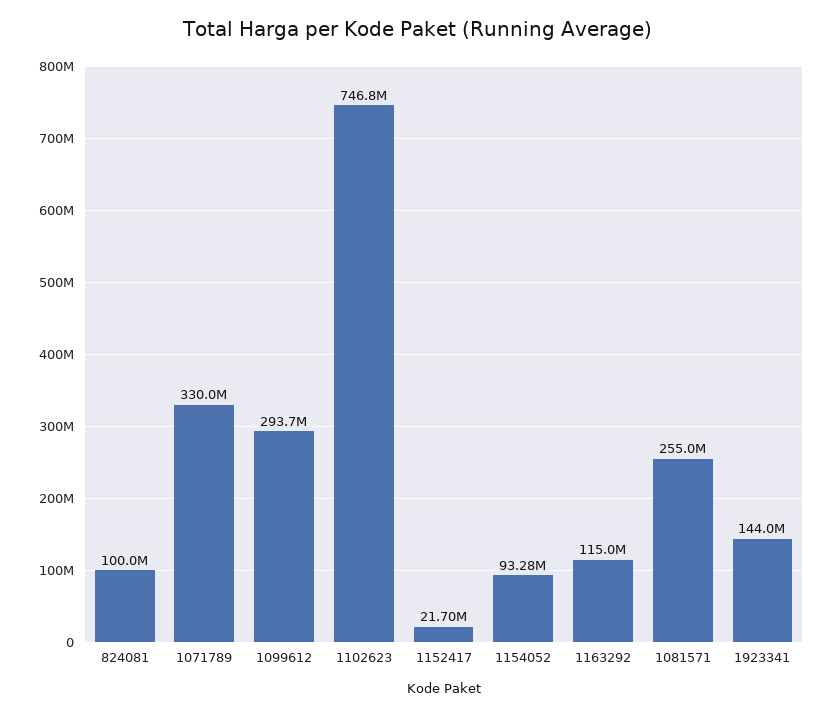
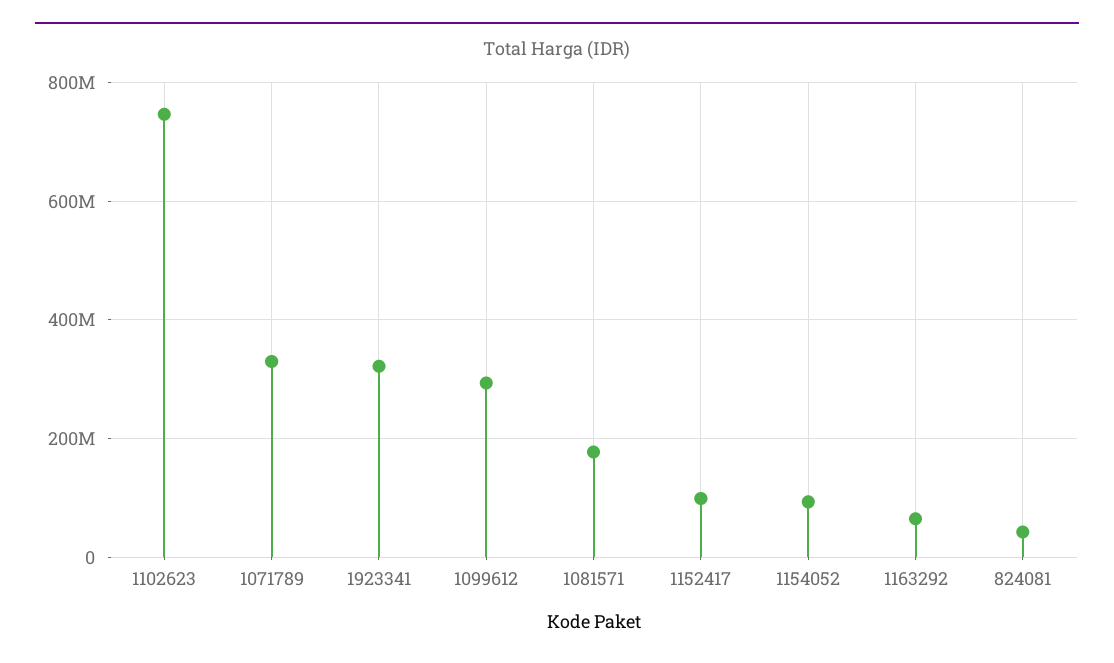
824081: 100000000 -> 40000000
1152417: 21700000 -> 100000000
1163292: 115000000 -> 60000000
1081571: 255000000 -> 180000000
1923341: 144000000 -> 320000000

